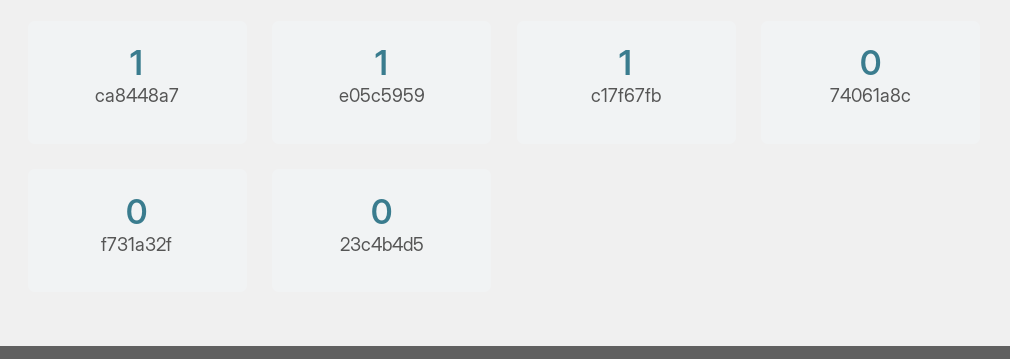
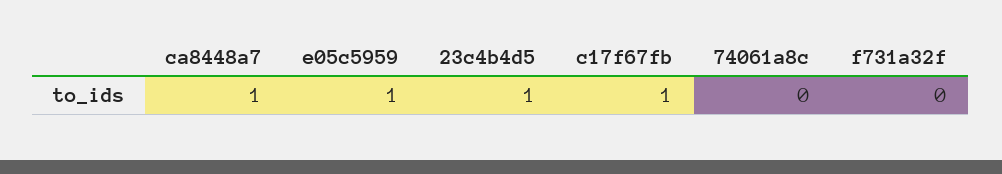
23c4b4d5: 0 -> 1

